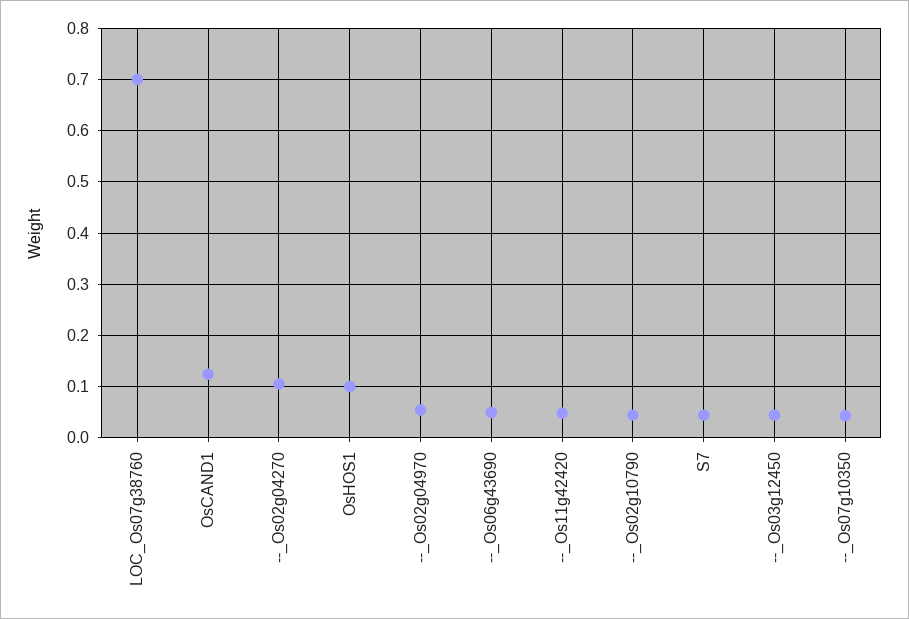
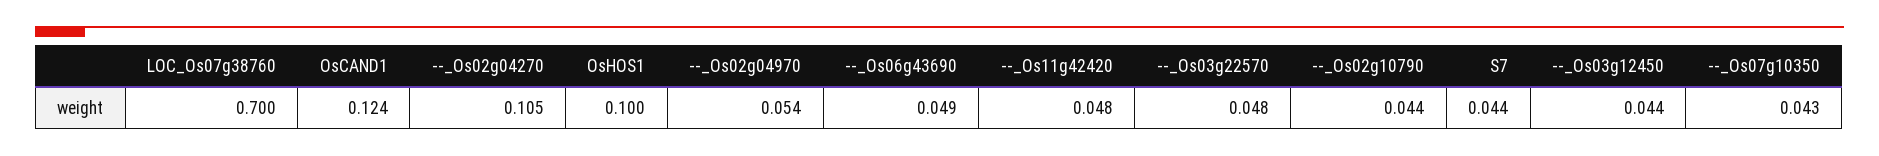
--_Os03g22570: none -> 0.048

